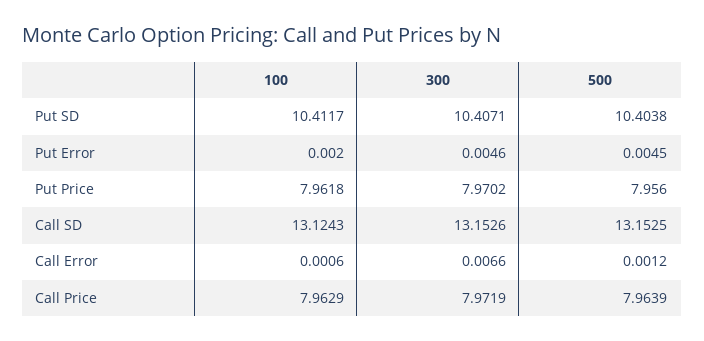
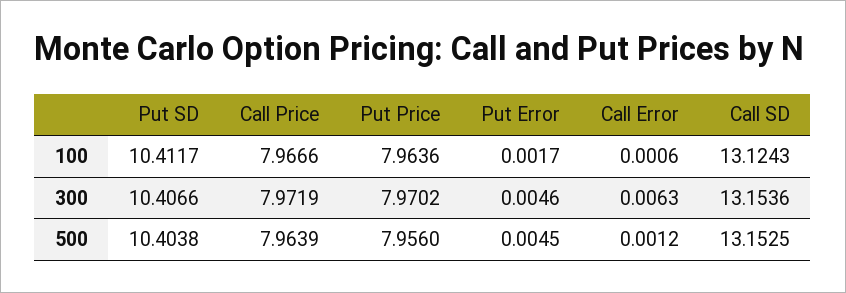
300, Put SD: 10.4071 -> 10.4066
100, Put Error: 0.002 -> 0.0017
100, Put Price: 7.9618 -> 7.9636
300, Call SD: 13.1526 -> 13.1536
300, Call Error: 0.0066 -> 0.0063
100, Call Price: 7.9629 -> 7.9666

